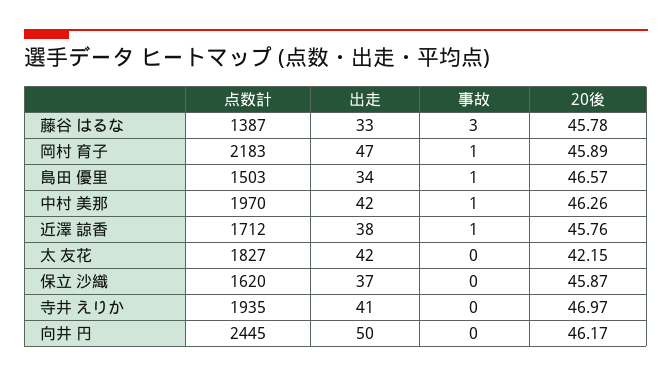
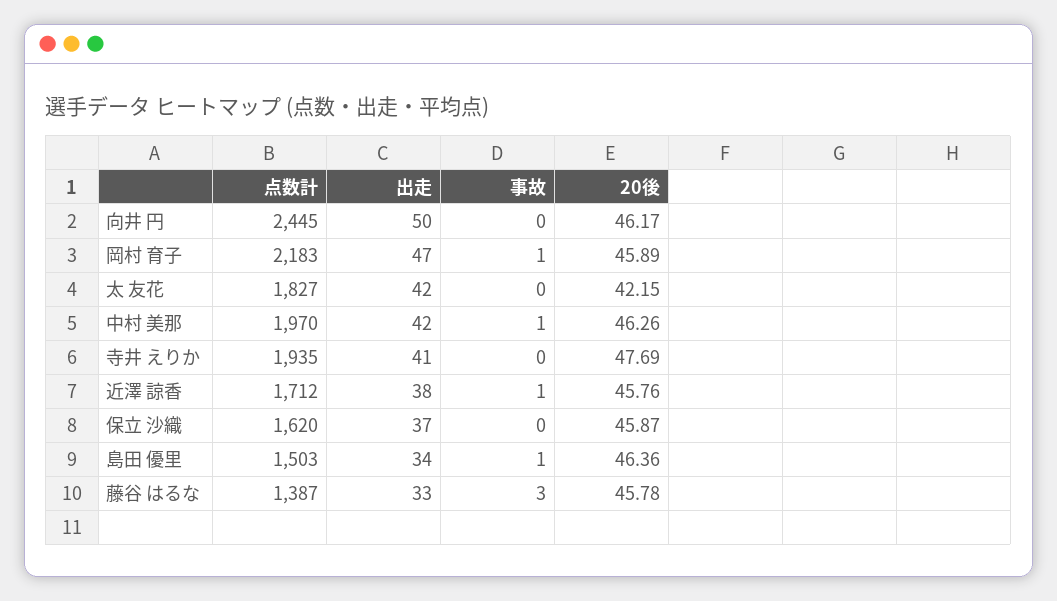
20後, 島田 優里: 46.57 -> 46.36
20後, 寺井 えりか: 46.97 -> 47.69

